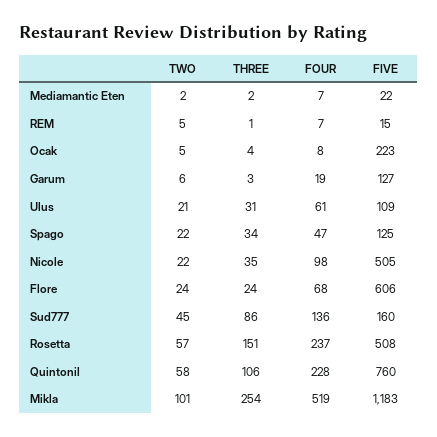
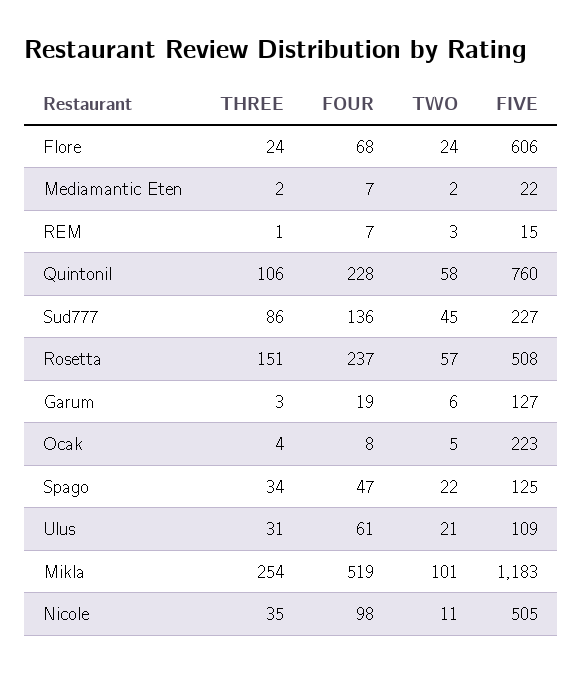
TWO, REM: 5 -> 3
TWO, Nicole: 22 -> 11
FIVE, Sud777: 160 -> 227

